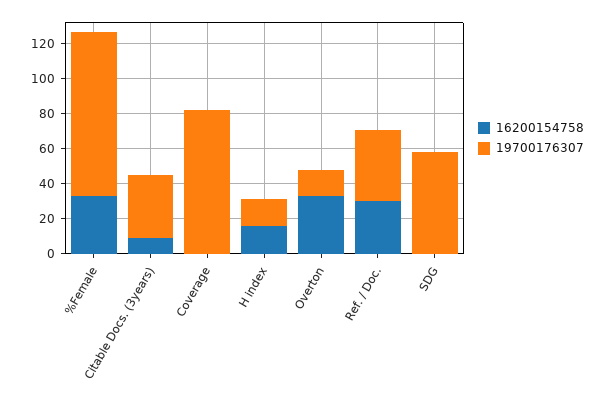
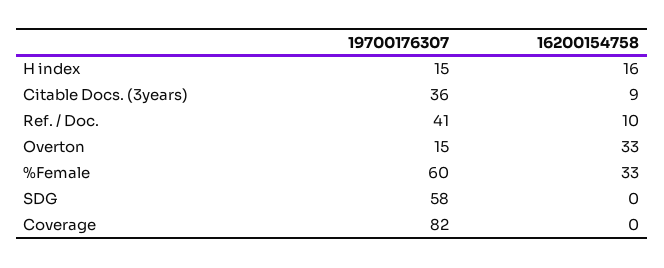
19700176307, %Female: 95 -> 60
16200154758, Ref. / Doc.: 30 -> 10

